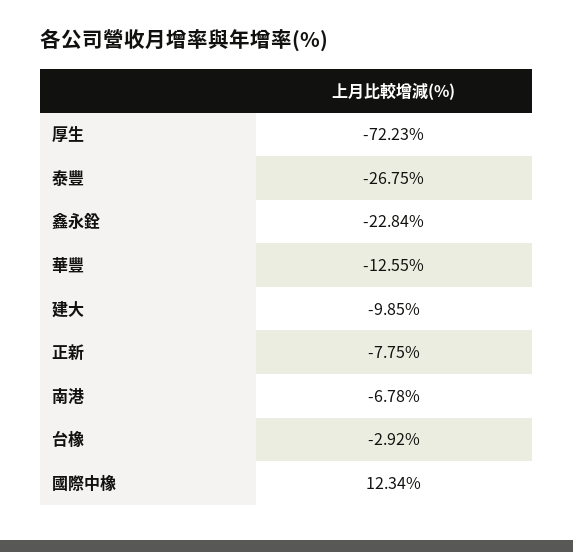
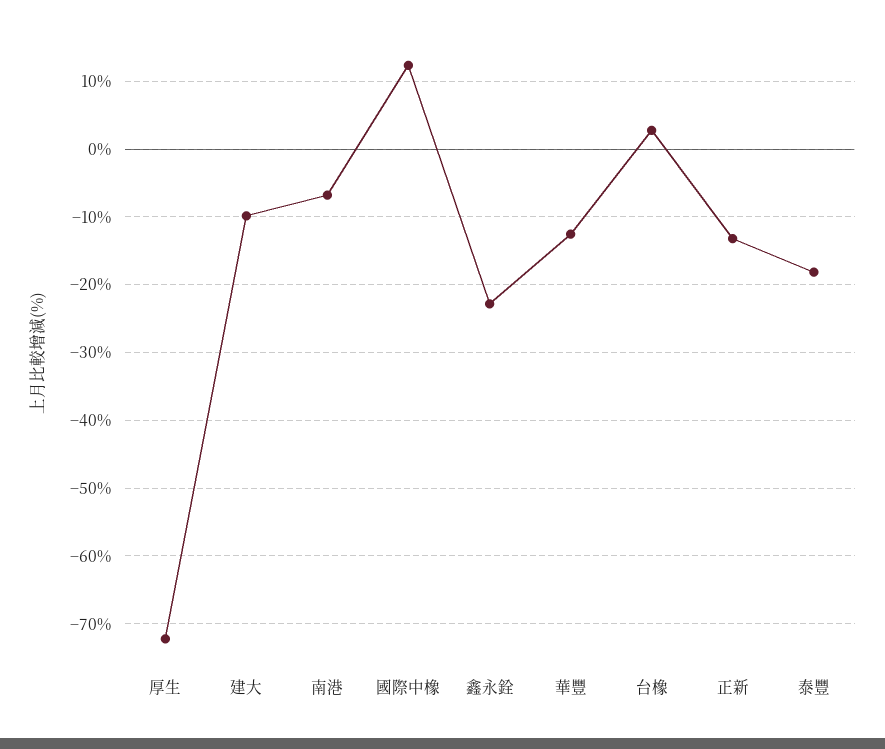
泰豐: -26.75 -> -18
正新: -7.75 -> -13
台橡: -2.92 -> 3

